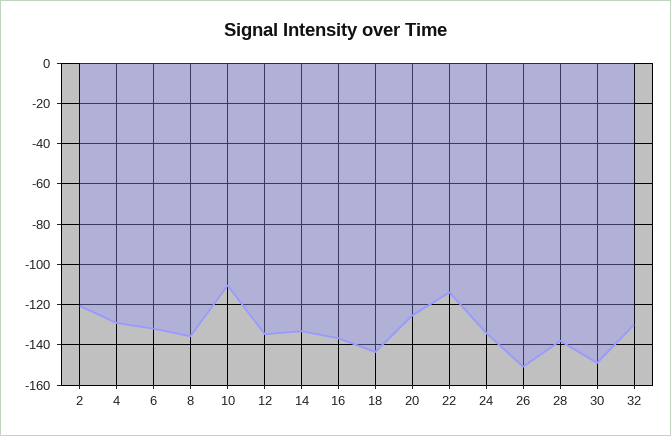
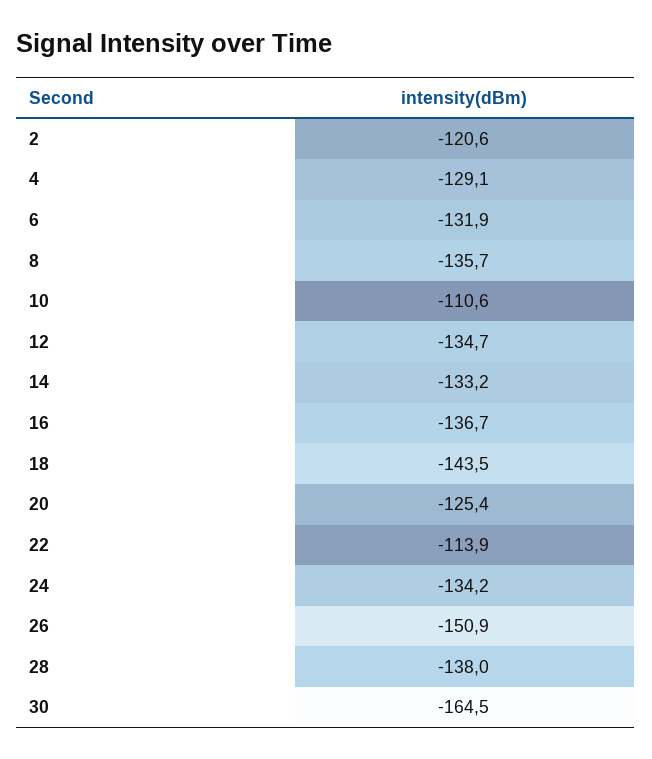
30: -150 -> -164.5
32: -130 -> none

